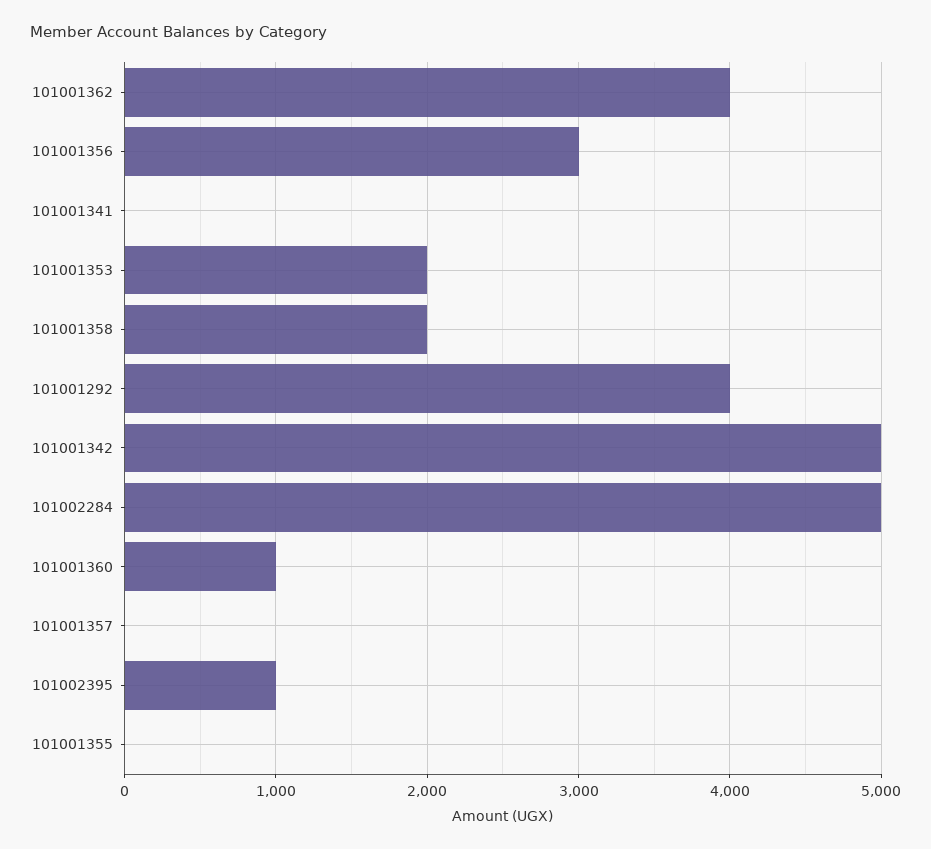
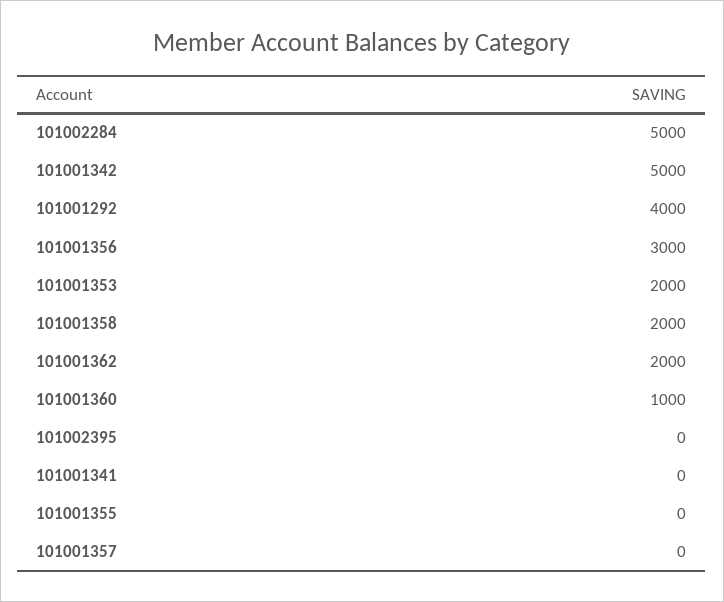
101001362: 4000 -> 2000
101002395: 1000 -> 0

